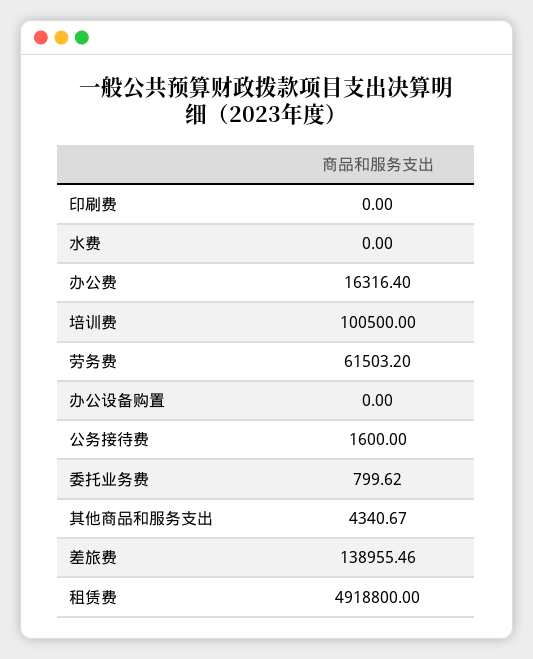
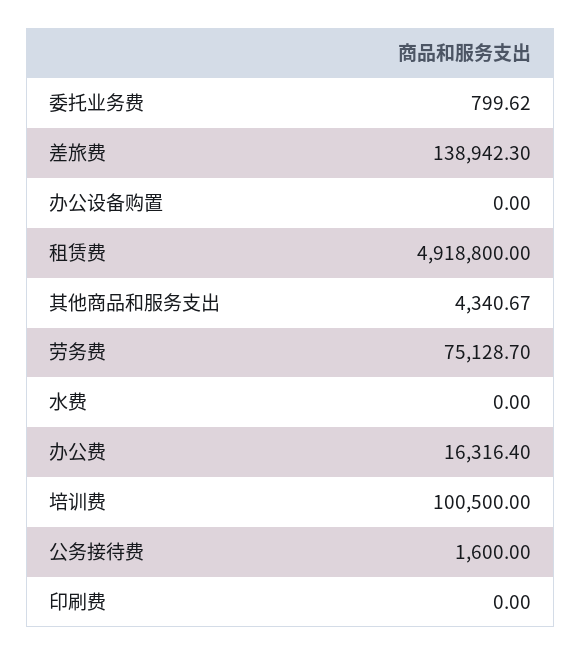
劳务费: 61503.2 -> 75128.7
差旅费: 138955.46 -> 138942.3

